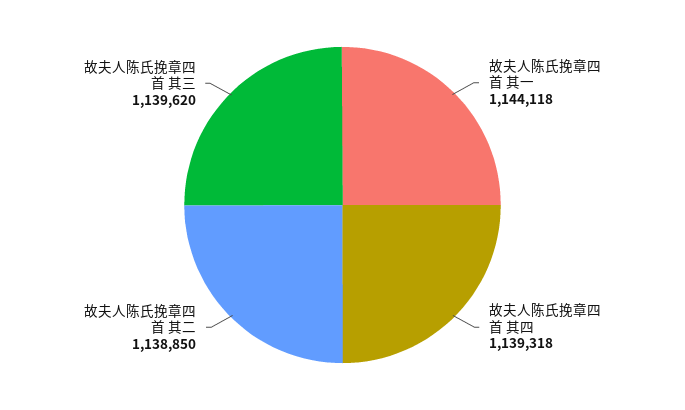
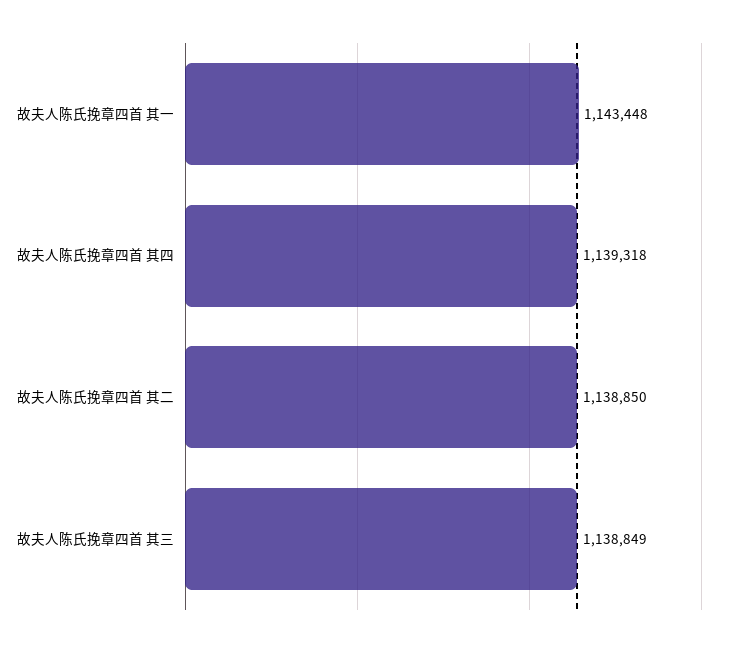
故夫人陈氏挽章四首 其一: 1144118 -> 1143448
故夫人陈氏挽章四首 其三: 1139620 -> 1138849

